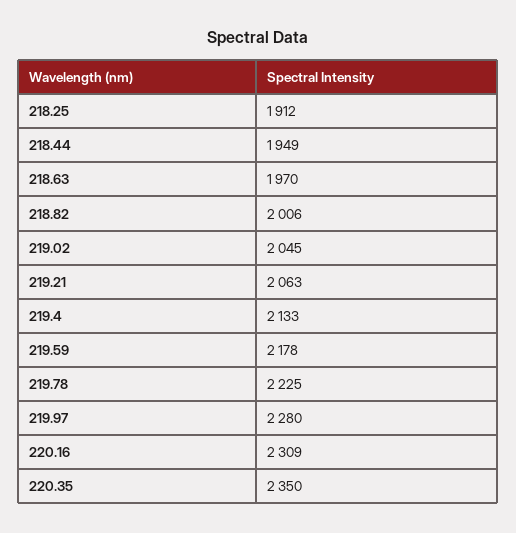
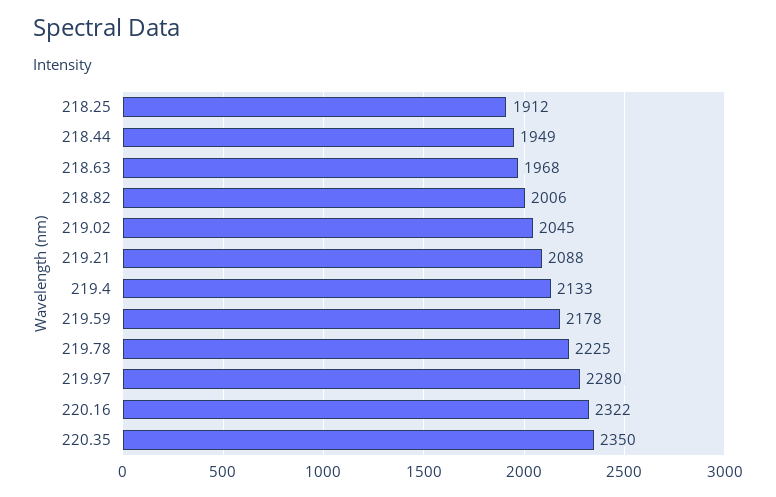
218.63: 1970 -> 1968
219.21: 2063 -> 2088
220.16: 2309 -> 2322

